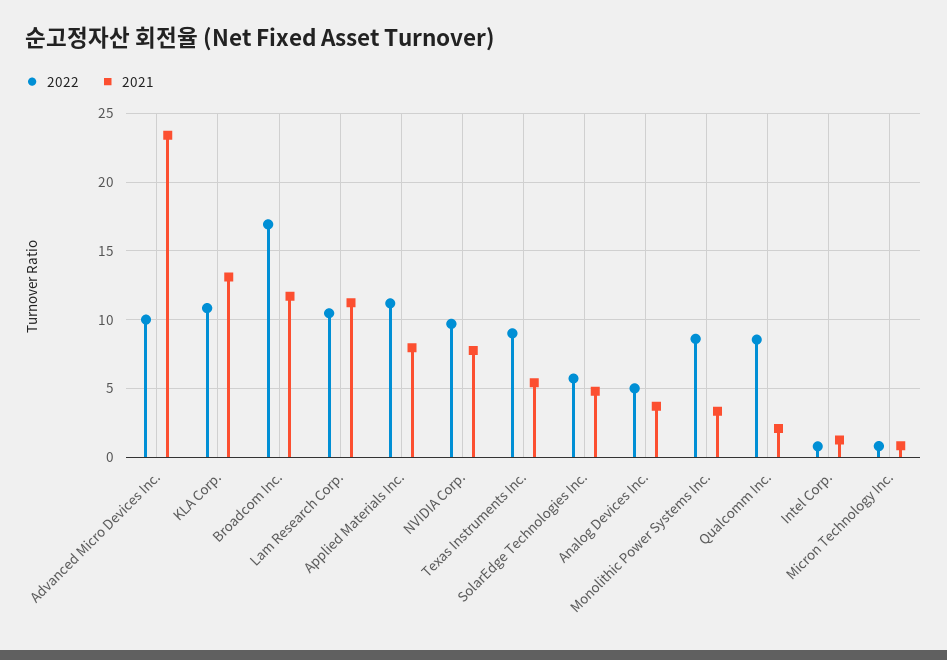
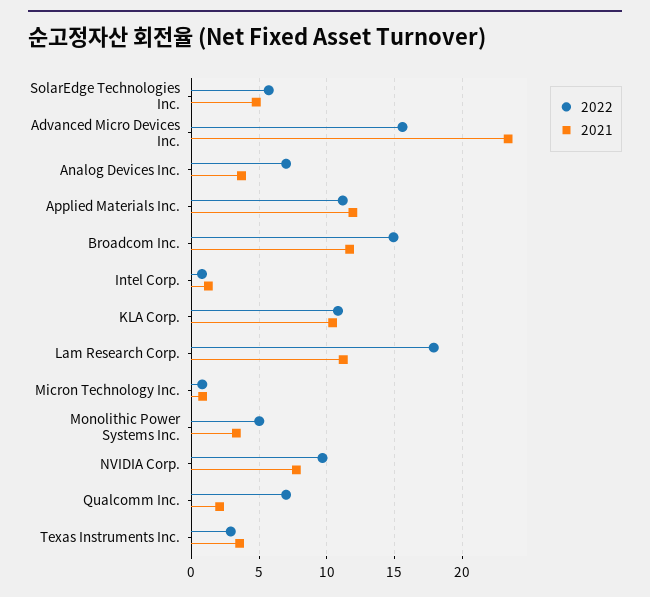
2022, Advanced Micro Devices Inc.: 10 -> 15.5
2021, KLA Corp.: 13 -> 10.5
2022, Broadcom Inc.: 17 -> 15
2022, Lam Research Corp.: 10.5 -> 18
2021, Applied Materials Inc.: 8 -> 12
2022, Texas Instruments Inc.: 9 -> 3
2021, Texas Instruments Inc.: 5.5 -> 3.5
2022, Analog Devices Inc.: 5 -> 7
2022, Monolithic Power Systems Inc.: 8.5 -> 5
2022, Qualcomm Inc.: 8.5 -> 7

